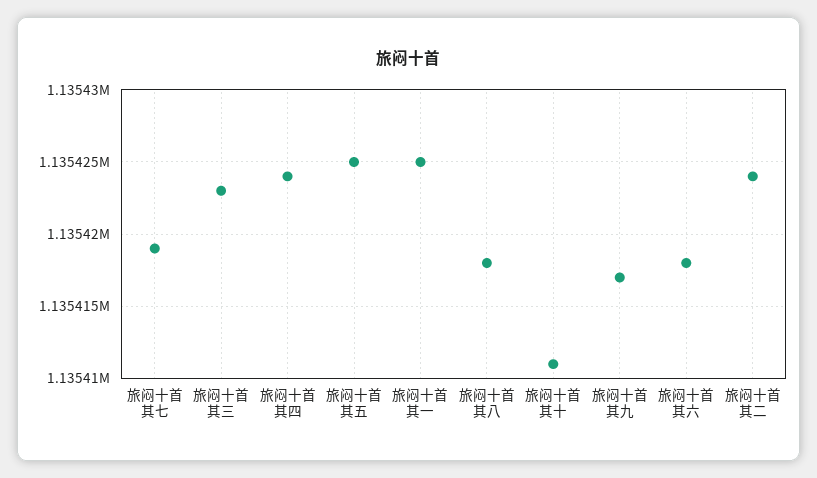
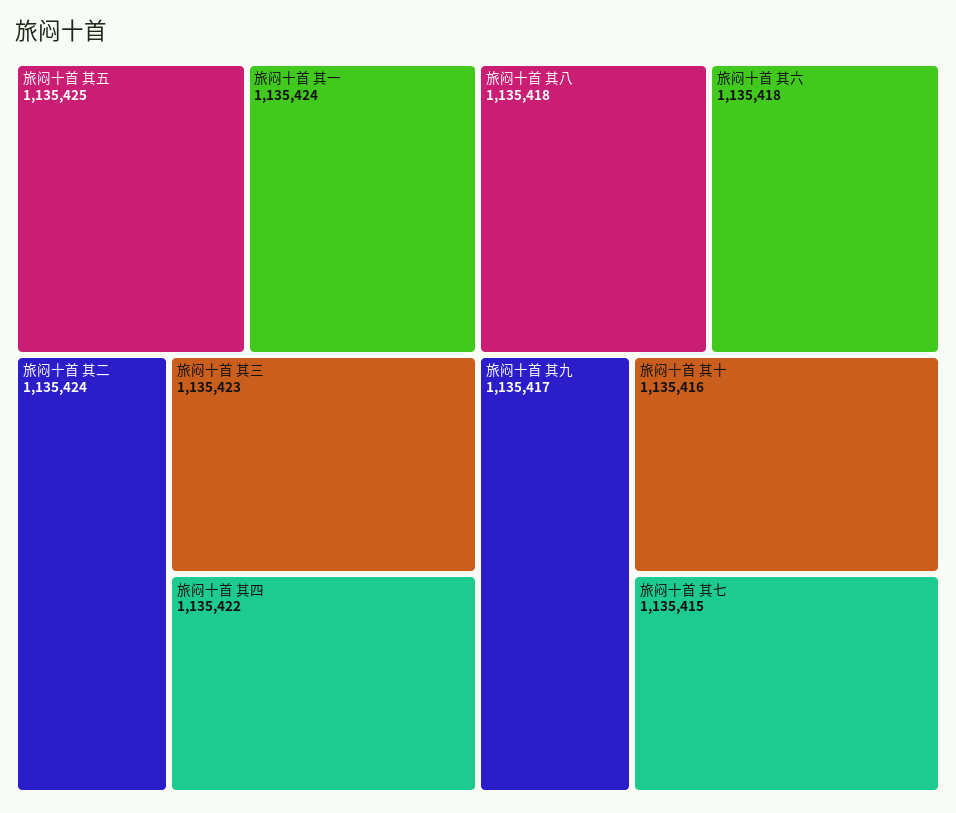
旅闷十首 其七: 1135419 -> 1135415
旅闷十首 其四: 1135424 -> 1135422
旅闷十首 其一: 1135425 -> 1135424
旅闷十首 其十: 1135411 -> 1135416

